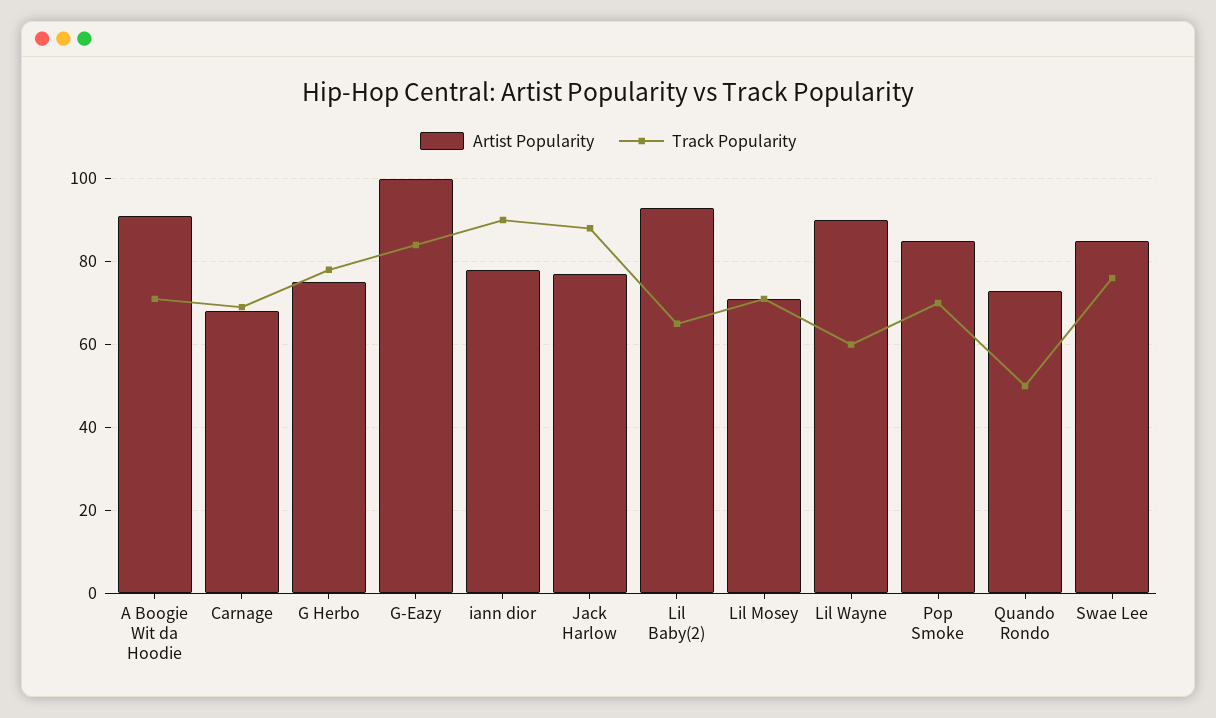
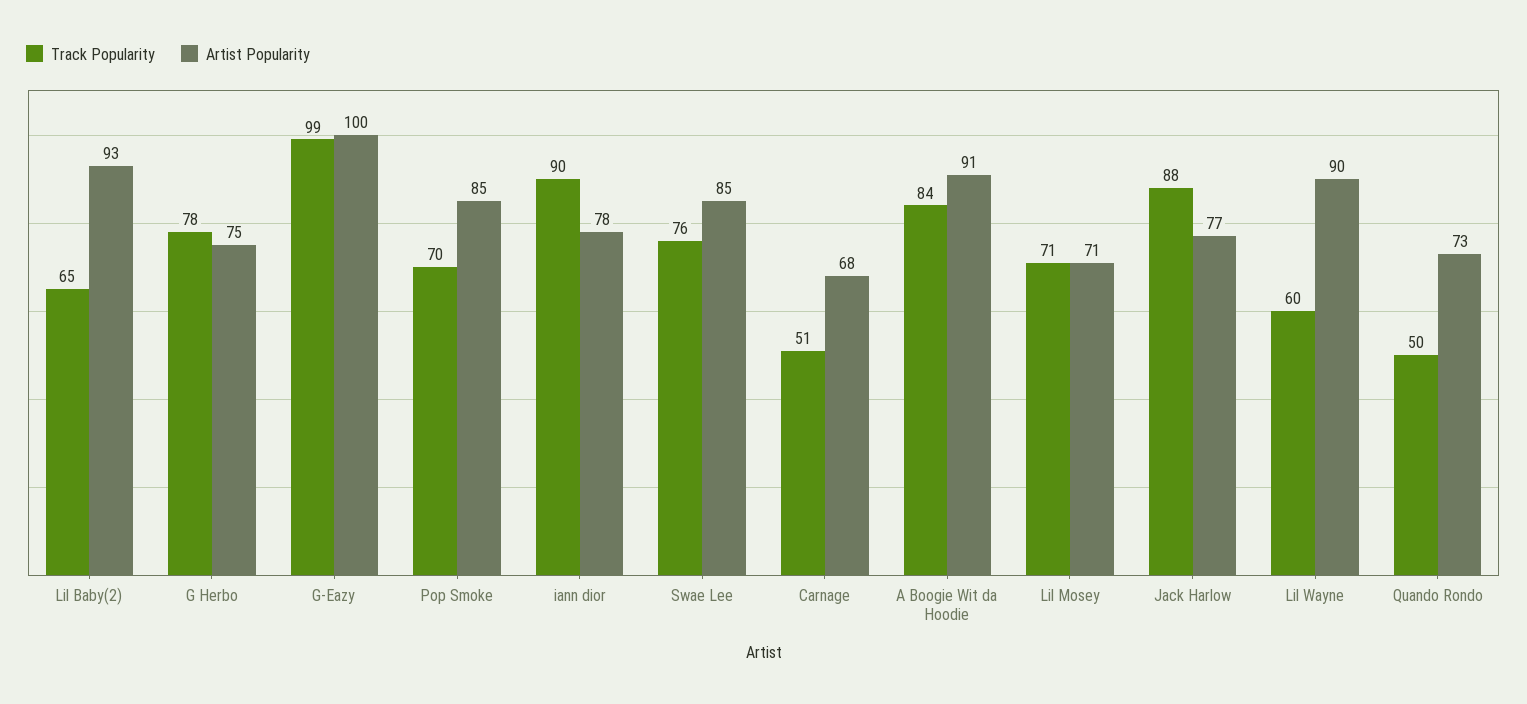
Track Popularity, A Boogie Wit da Hoodie: 70 -> 84
Track Popularity, Carnage: 70 -> 51
Track Popularity, G-Eazy: 85 -> 99

